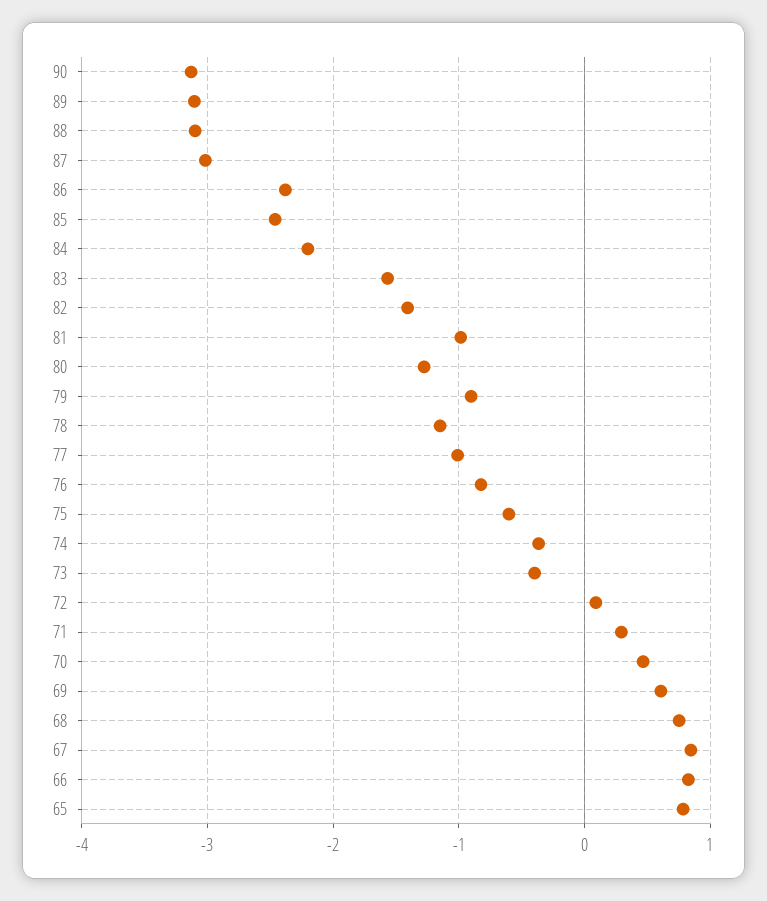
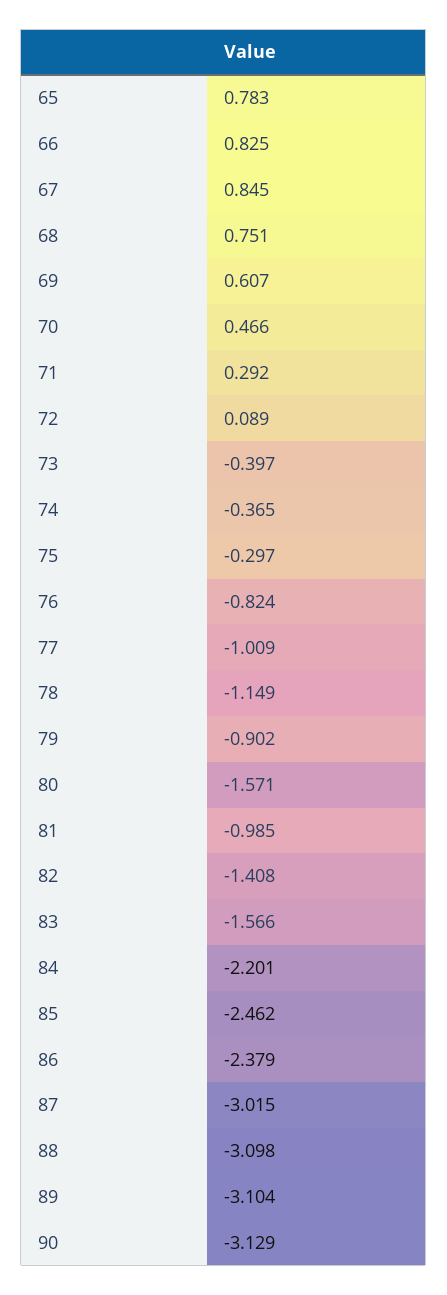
80: -1.3 -> -1.571
75: -0.6 -> -0.297

